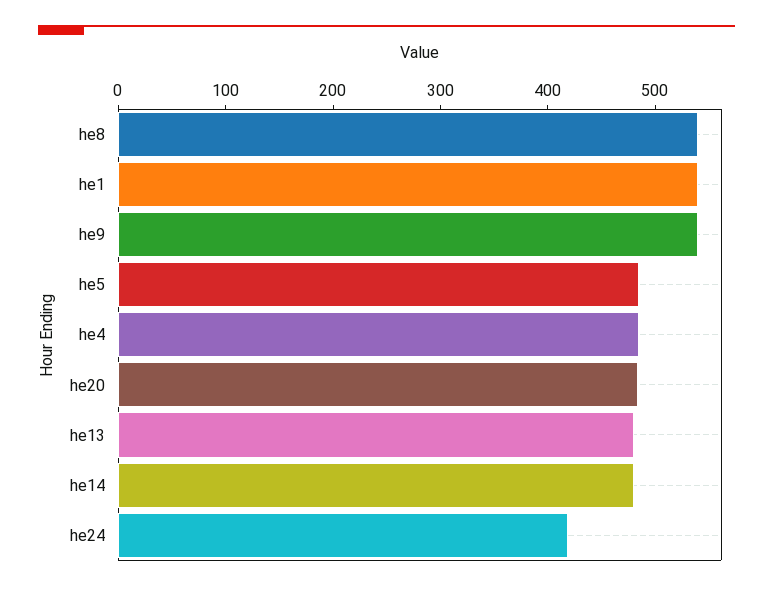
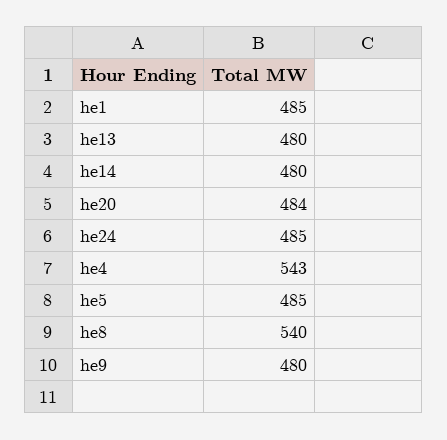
he1: 540 -> 485
he9: 540 -> 480
he4: 480 -> 543
he24: 420 -> 485

